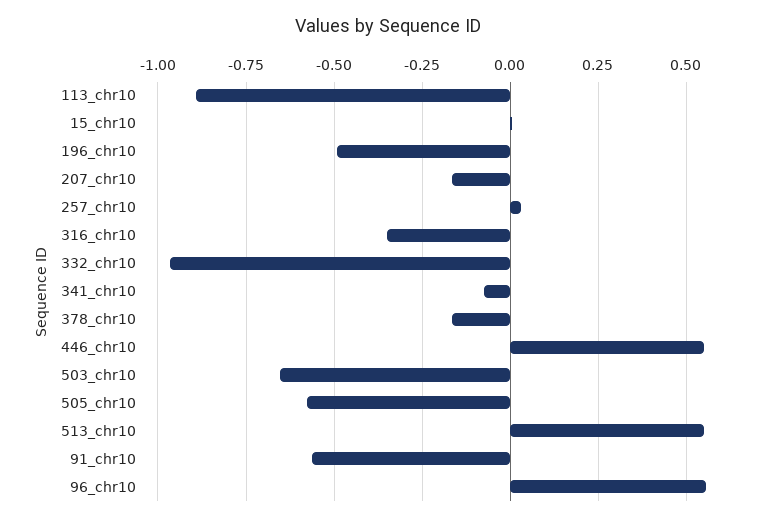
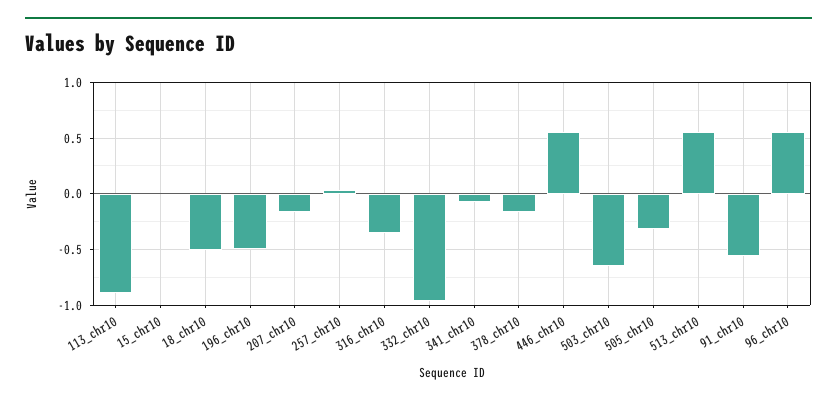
505_chr10: -0.575 -> -0.3
18_chr10: none -> -0.5

